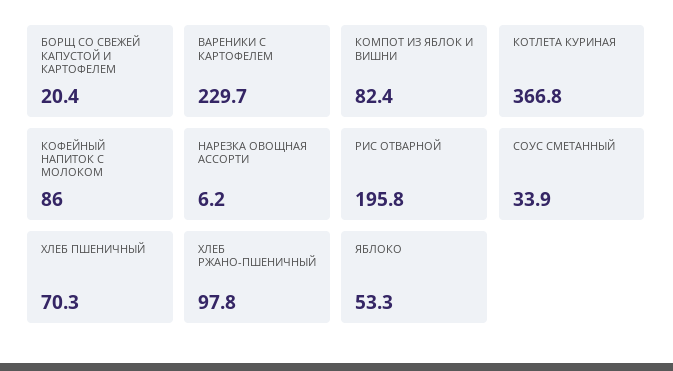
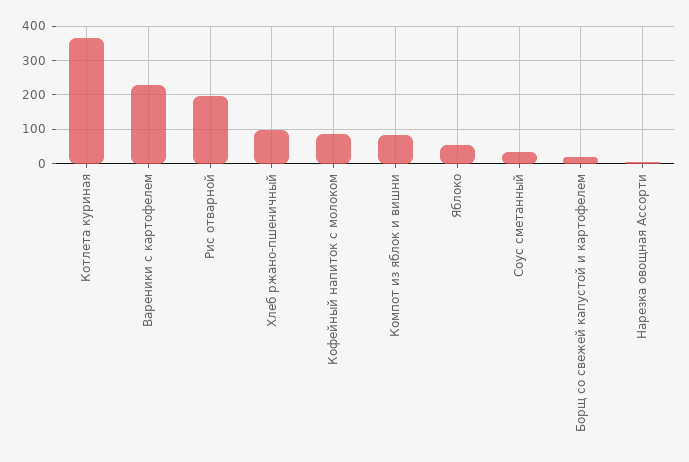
ХЛЕБ ПШЕНИЧНЫЙ: 70.3 -> none

